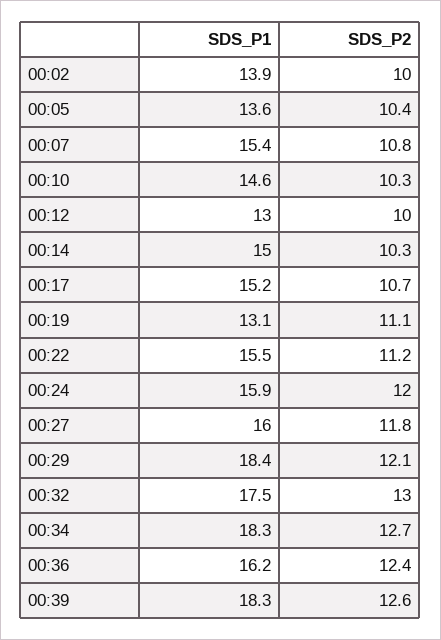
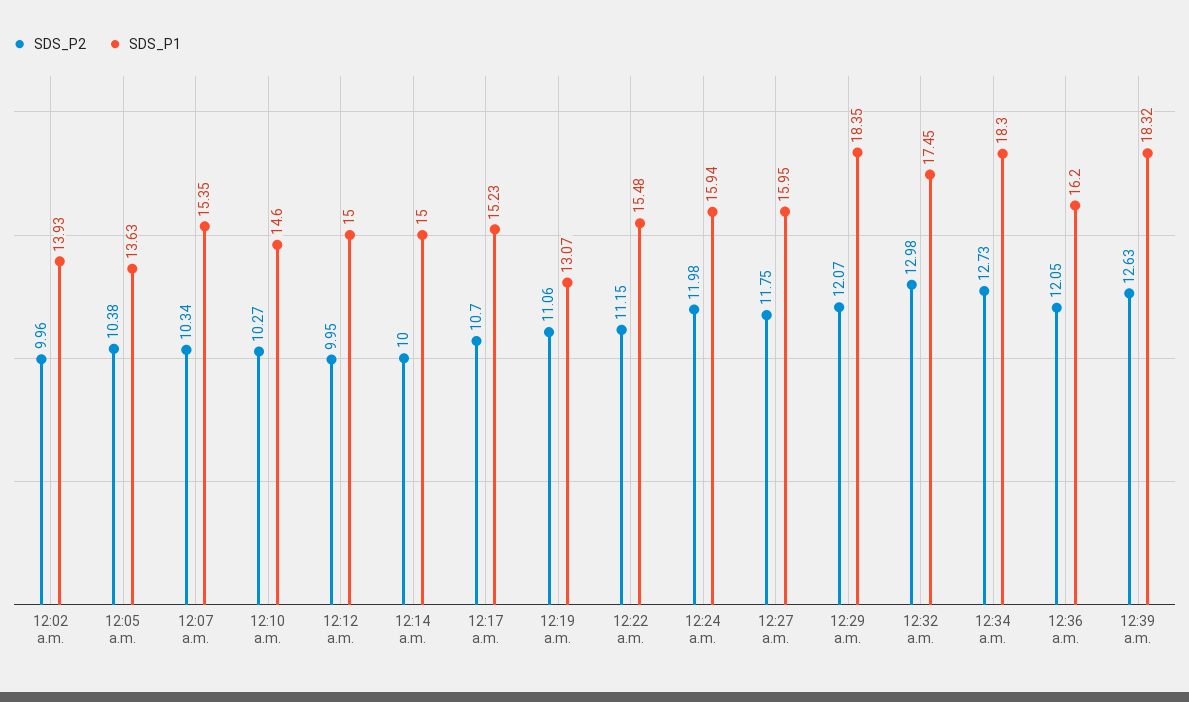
SDS_P2, 00:07: 10.8 -> 10.34
SDS_P1, 00:12: 13 -> 15
SDS_P2, 00:14: 10.3 -> 10
SDS_P2, 00:36: 12.4 -> 12.05

